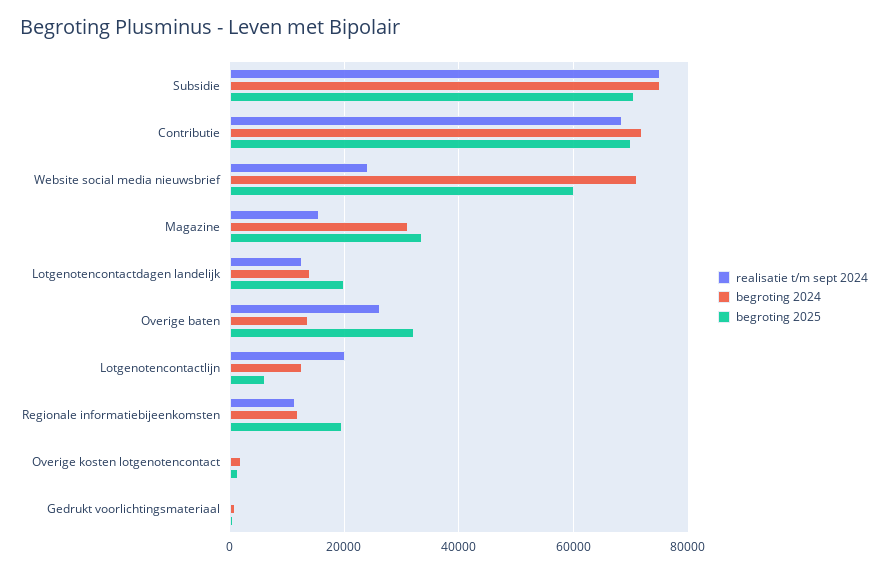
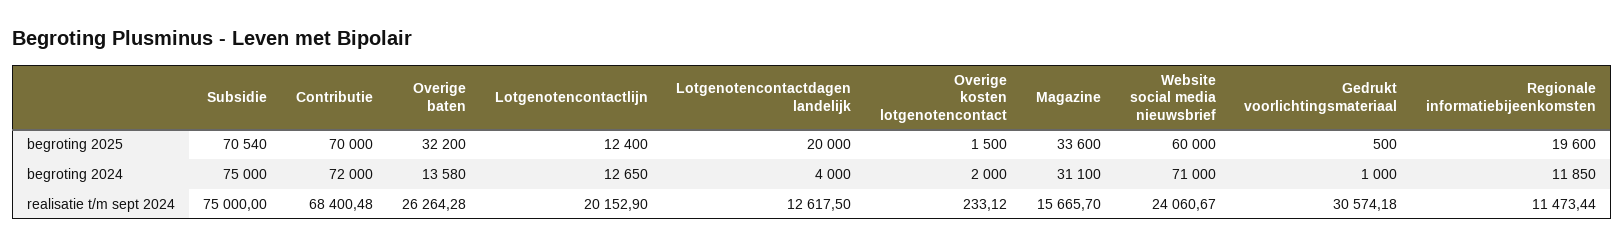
begroting 2024, Lotgenotencontactdagen landelijk: 14000 -> 4000
begroting 2025, Lotgenotencontactlijn: 6000 -> 12400
realisatie t/m sept 2024, Gedrukt voorlichtingsmateriaal: 0 -> 30574.18

